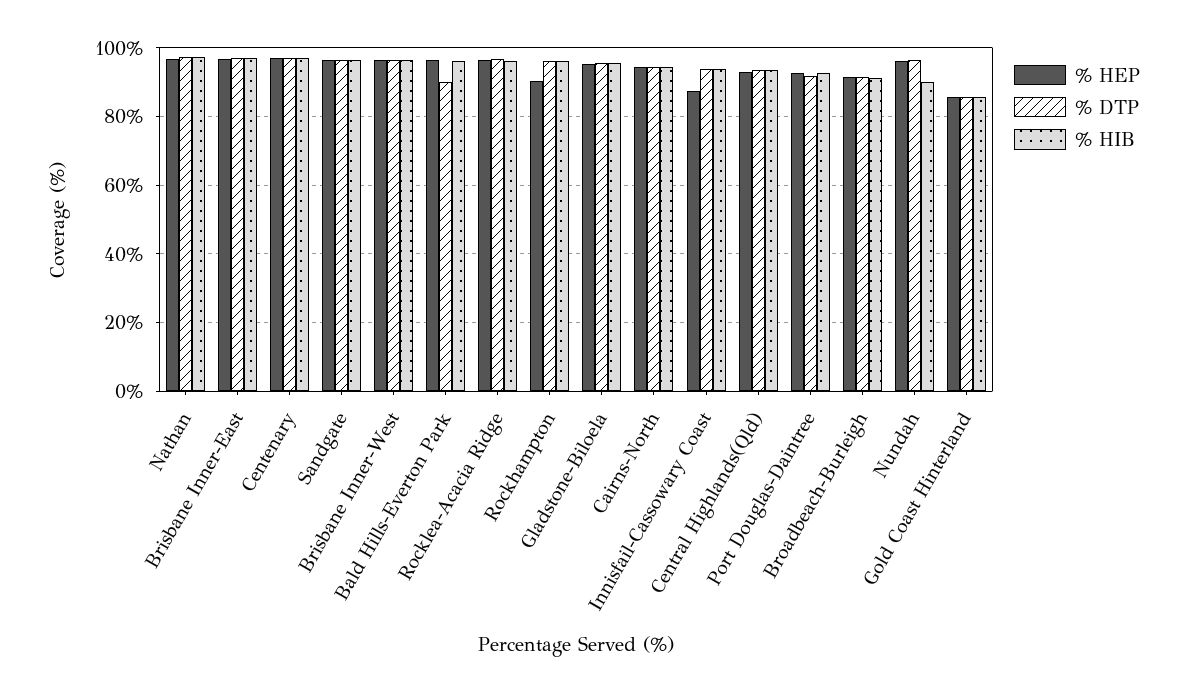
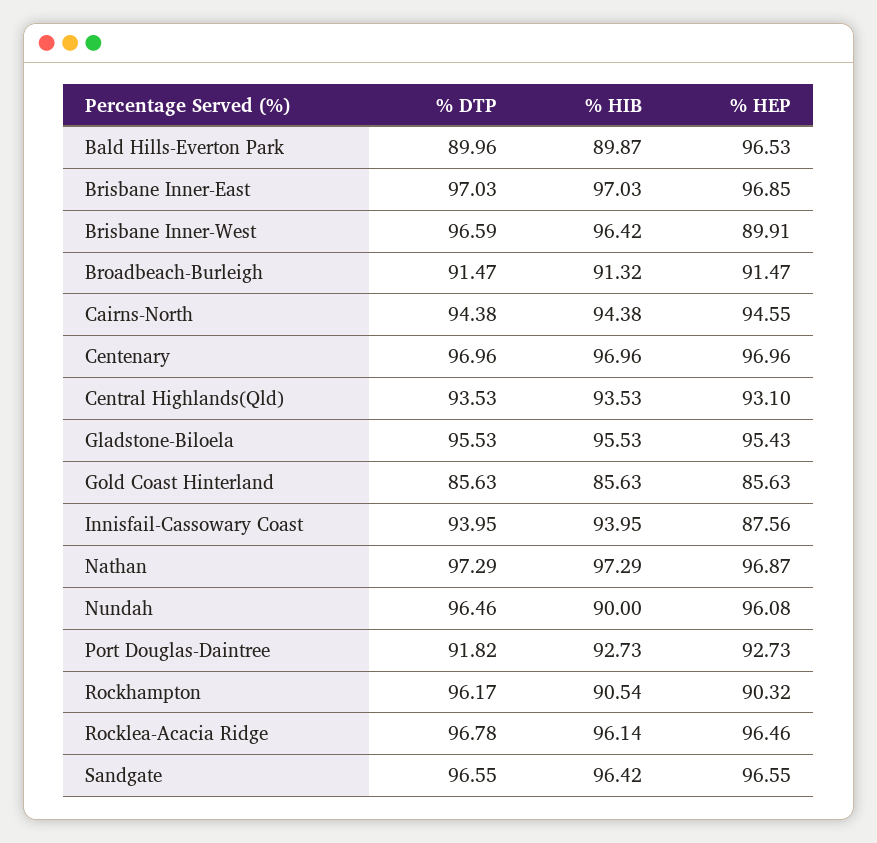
% HEP, Brisbane Inner-West: 96 -> 89.91
% HIB, Bald Hills-Everton Park: 96 -> 89.87
% HIB, Rockhampton: 96 -> 90.54

